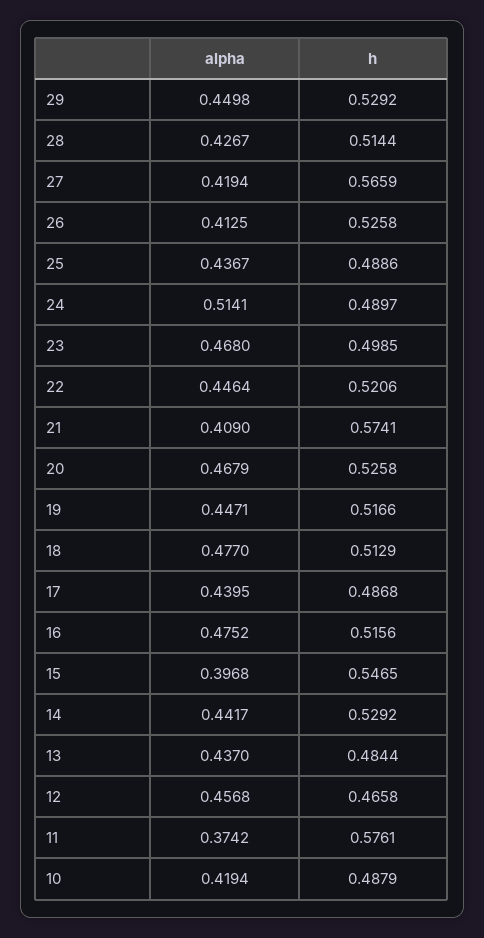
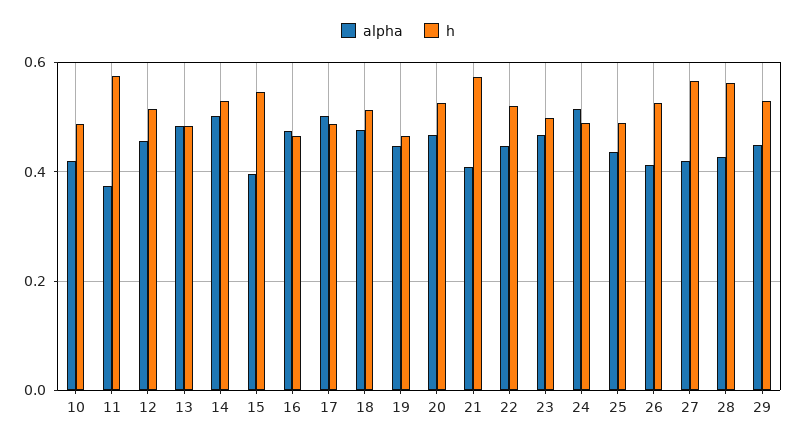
h, 28: 0.5144 -> 0.56
h, 19: 0.5166 -> 0.46
alpha, 17: 0.4395 -> 0.5
h, 16: 0.5156 -> 0.46
alpha, 14: 0.4417 -> 0.5
alpha, 13: 0.437 -> 0.48
h, 12: 0.4658 -> 0.52

